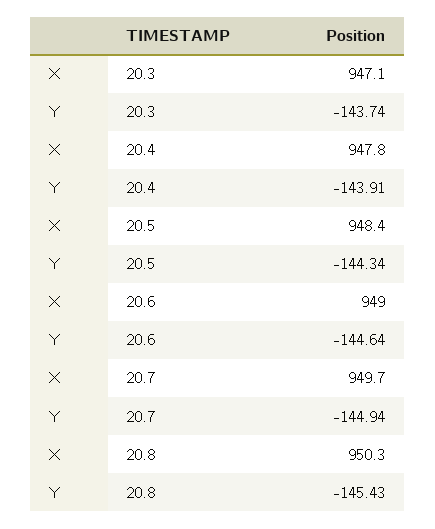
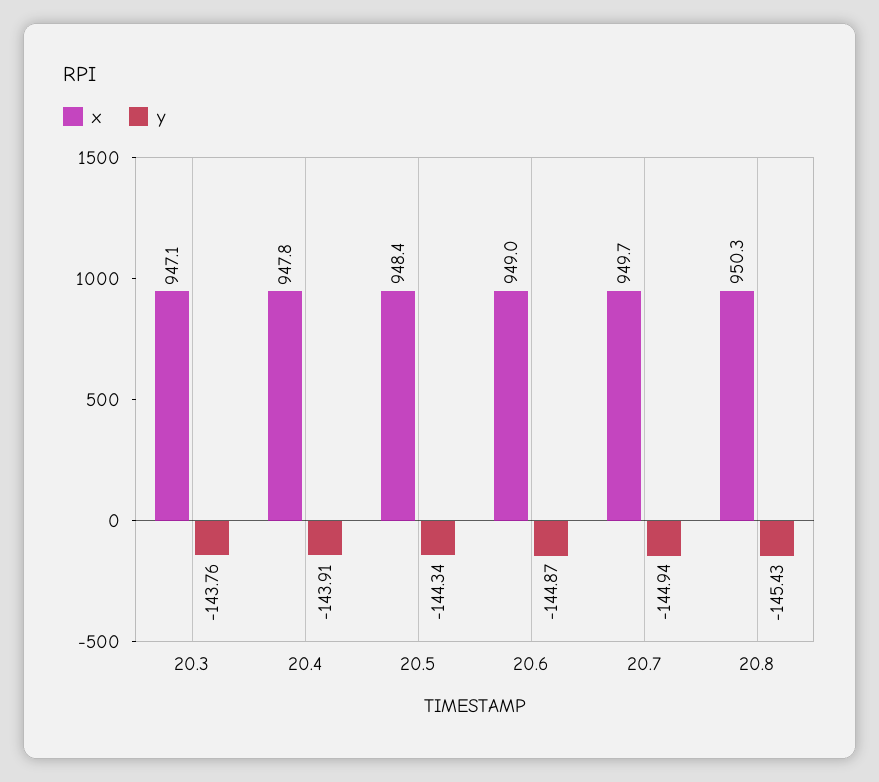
Y, 20.3: -143.74 -> -143.76
Y, 20.6: -144.64 -> -144.87

